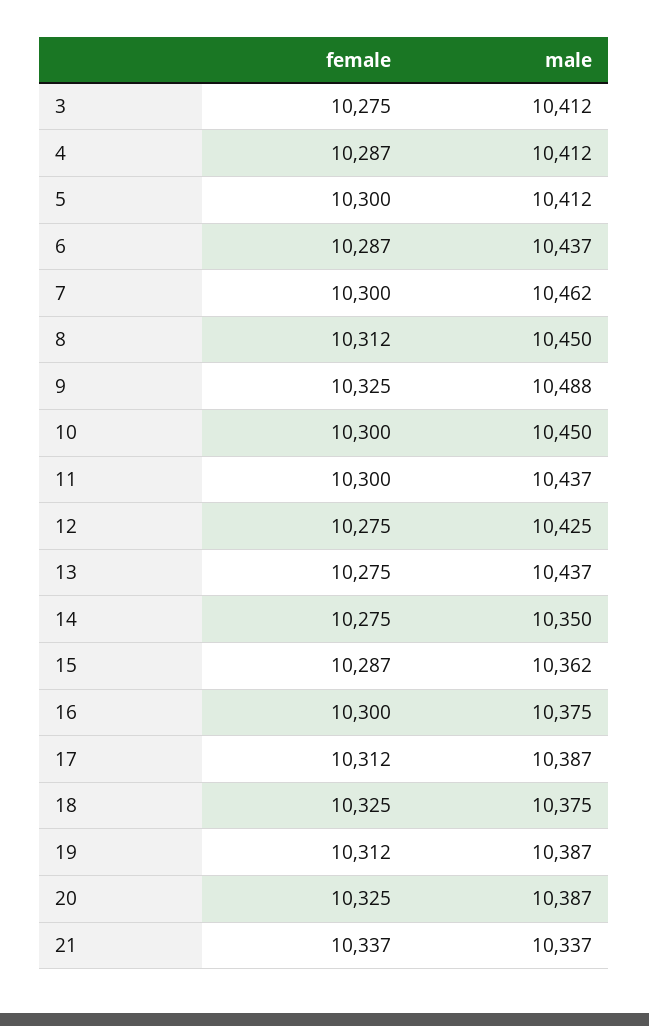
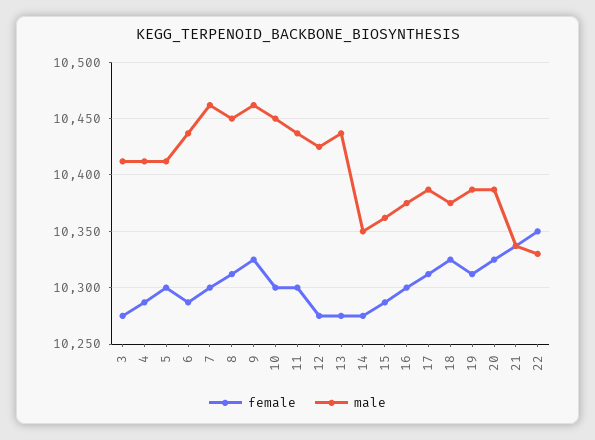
male, 9: 10488 -> 10460
female, 22: none -> 10350
male, 22: none -> 10330

